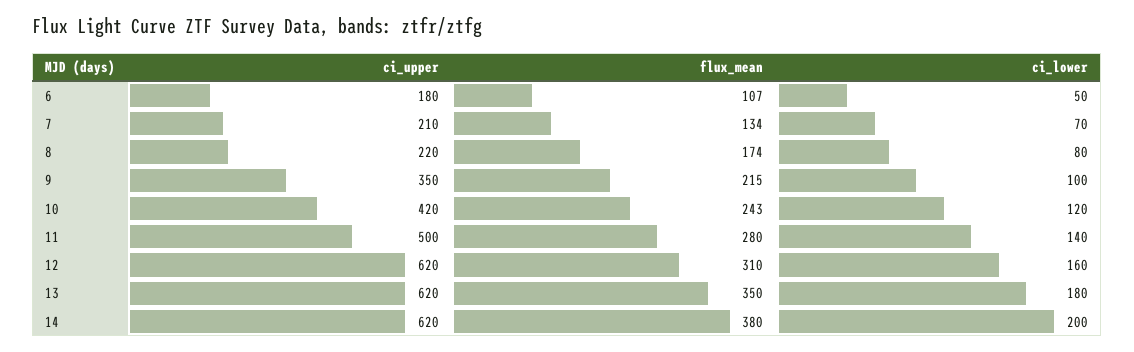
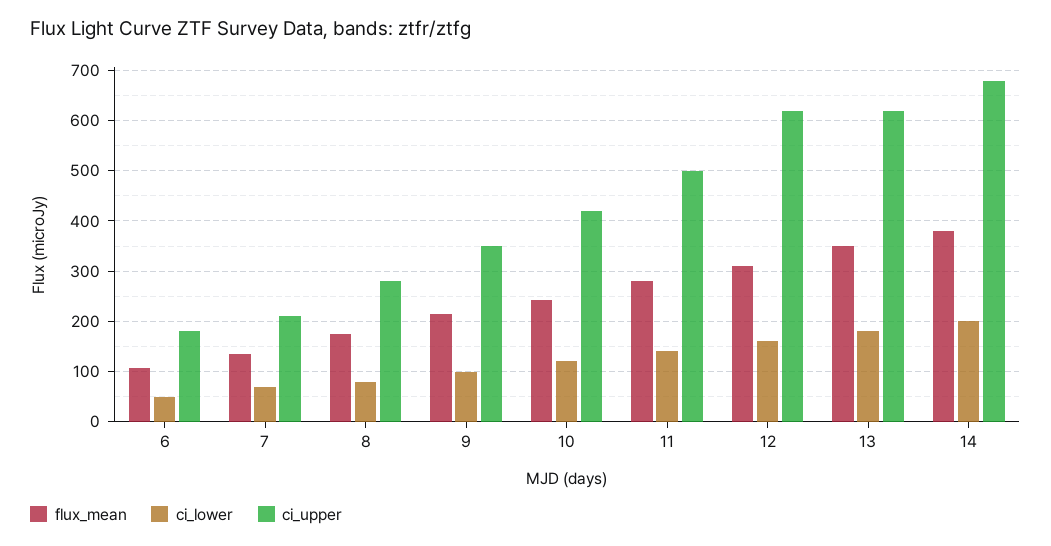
ci_upper, 8: 220 -> 280
ci_upper, 14: 620 -> 680

